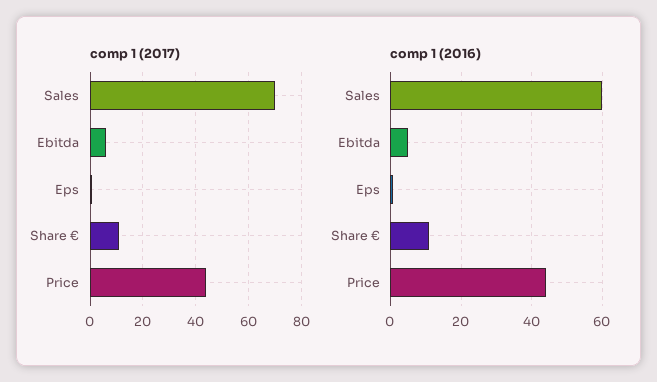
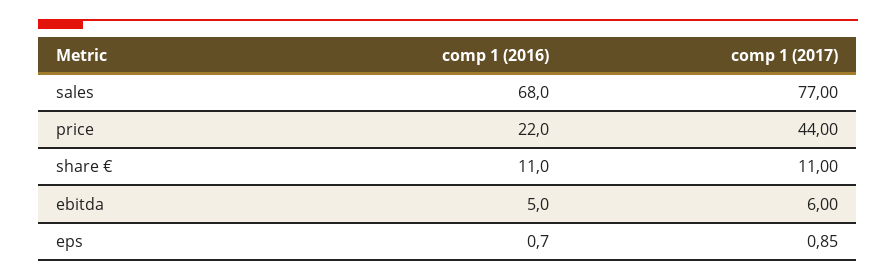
comp 1 (2017), Sales: 70 -> 77
comp 1 (2016), Sales: 60 -> 68
comp 1 (2016), Price: 44 -> 22

